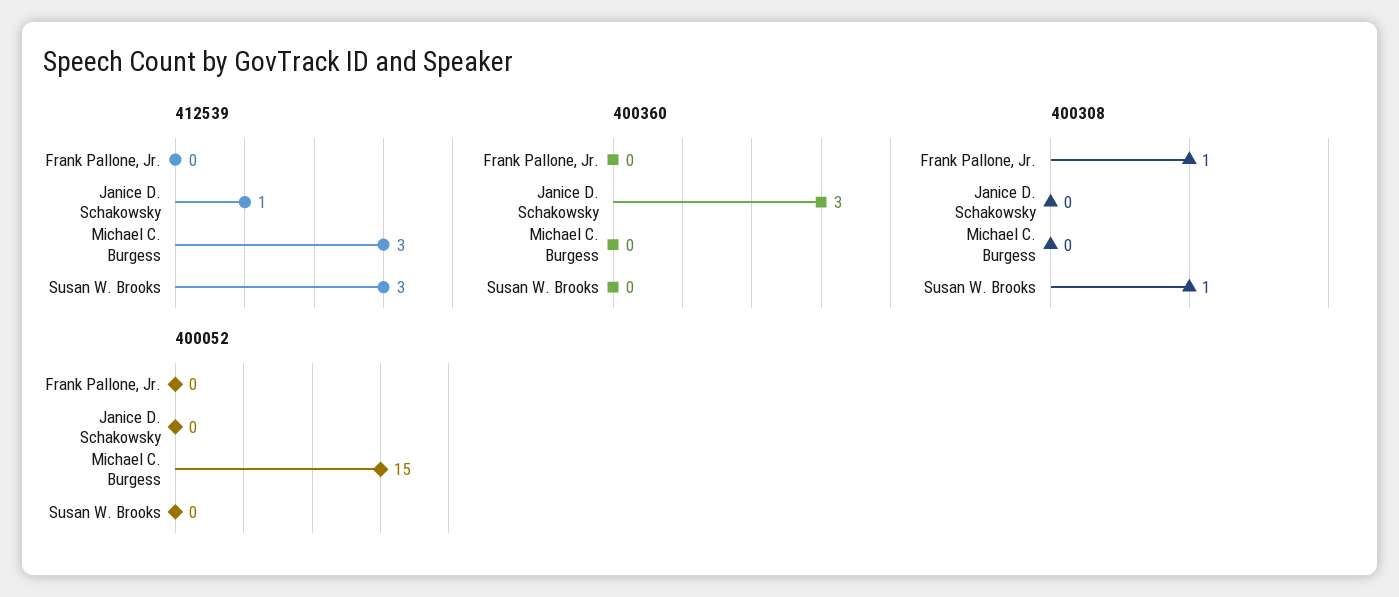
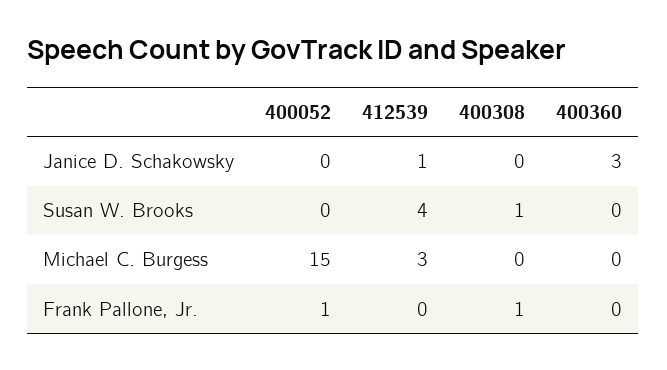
412539, Susan W. Brooks: 3 -> 4
400052, Frank Pallone, Jr.: 0 -> 1

